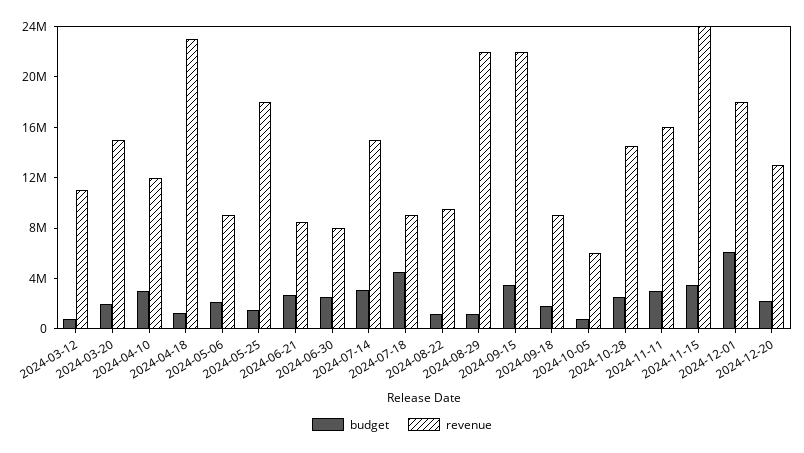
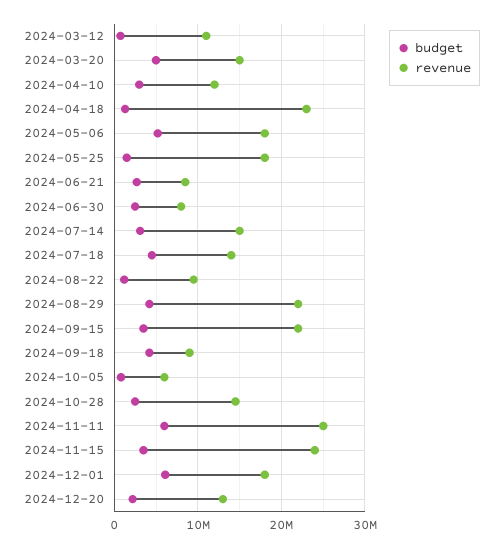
budget, 2024-03-20: 2000000 -> 5000000
budget, 2024-05-06: 2000000 -> 5000000
revenue, 2024-05-06: 9000000 -> 18000000
revenue, 2024-07-18: 9000000 -> 14000000
budget, 2024-08-29: 1000000 -> 4000000
budget, 2024-09-18: 2000000 -> 4000000
budget, 2024-11-11: 3000000 -> 6000000
revenue, 2024-11-11: 16000000 -> 25000000

